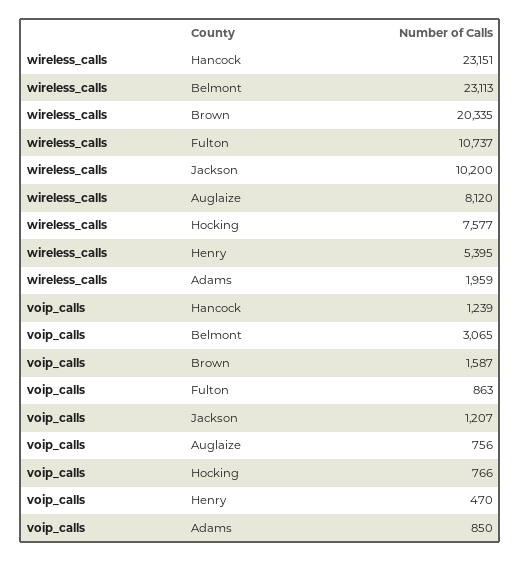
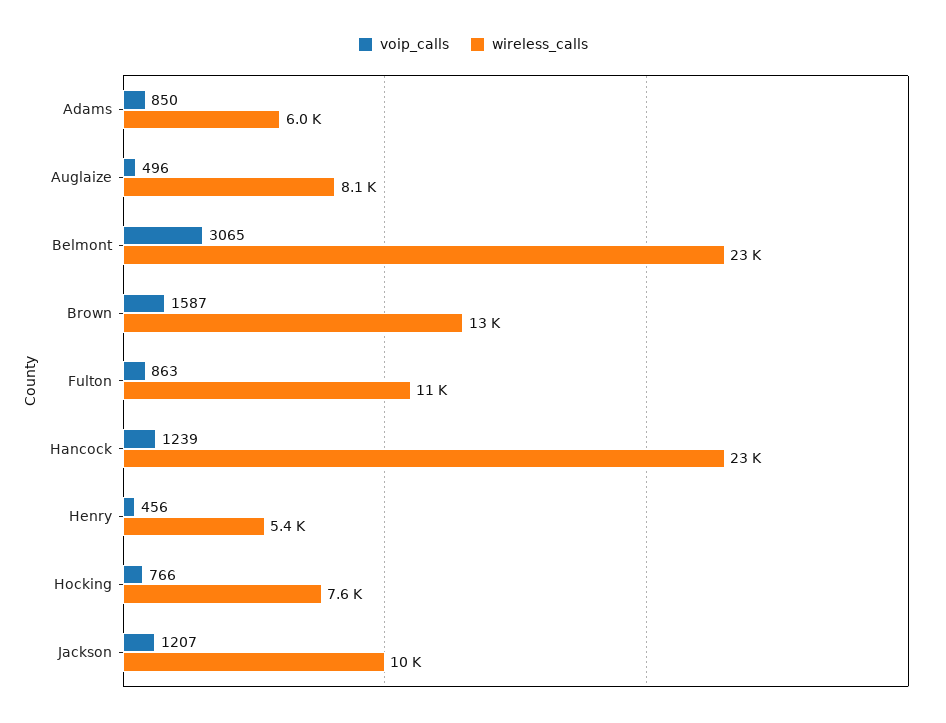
wireless_calls, Brown: 20335 -> 13000
wireless_calls, Adams: 1959 -> 6000
voip_calls, Auglaize: 756 -> 496
voip_calls, Henry: 470 -> 456

